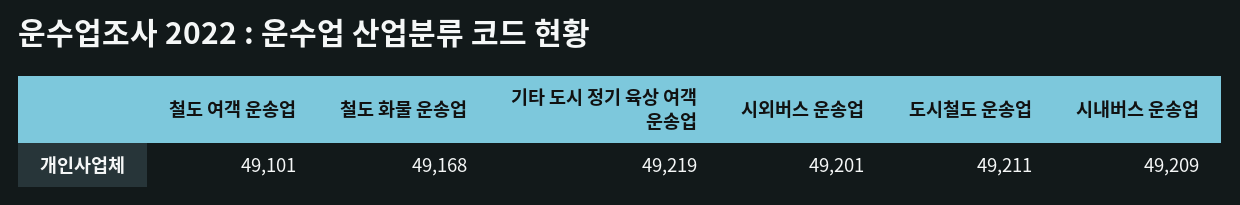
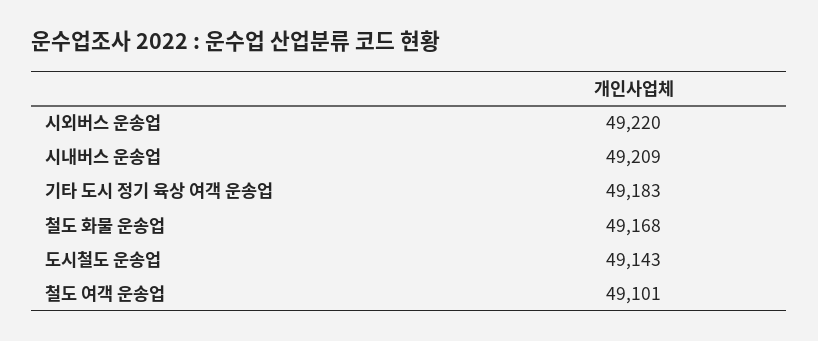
기타 도시 정기 육상 여객 운송업: 49219 -> 49183
시외버스 운송업: 49201 -> 49220
도시철도 운송업: 49211 -> 49143

